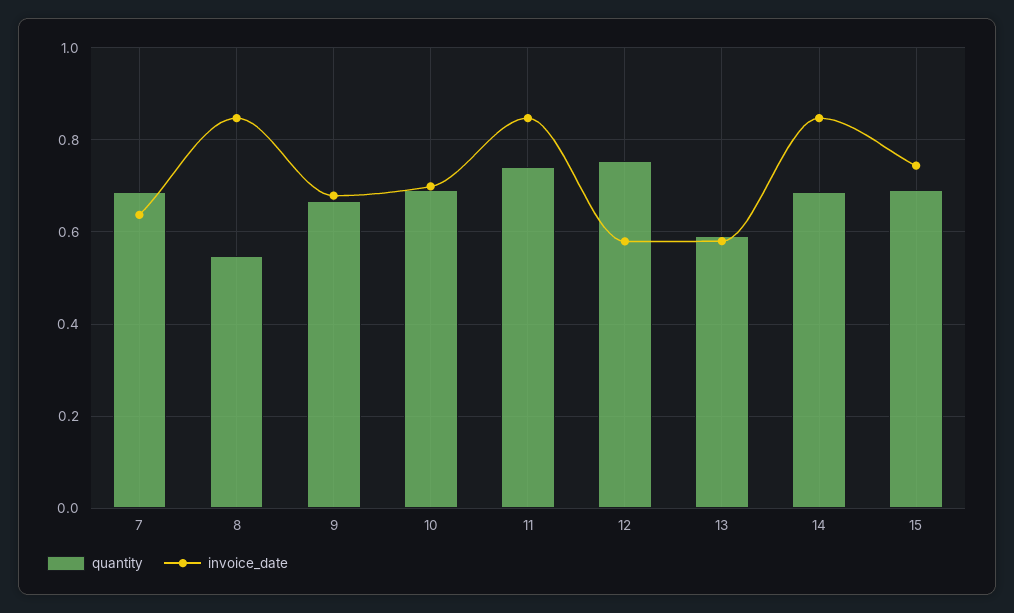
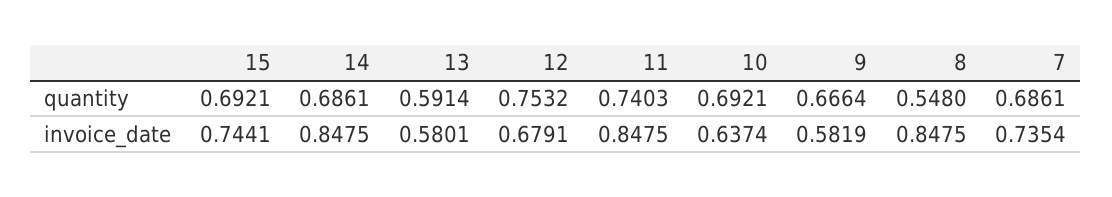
invoice_date, 7: 0.64 -> 0.7354
invoice_date, 9: 0.68 -> 0.5819
invoice_date, 10: 0.7 -> 0.6374
invoice_date, 12: 0.58 -> 0.6791

